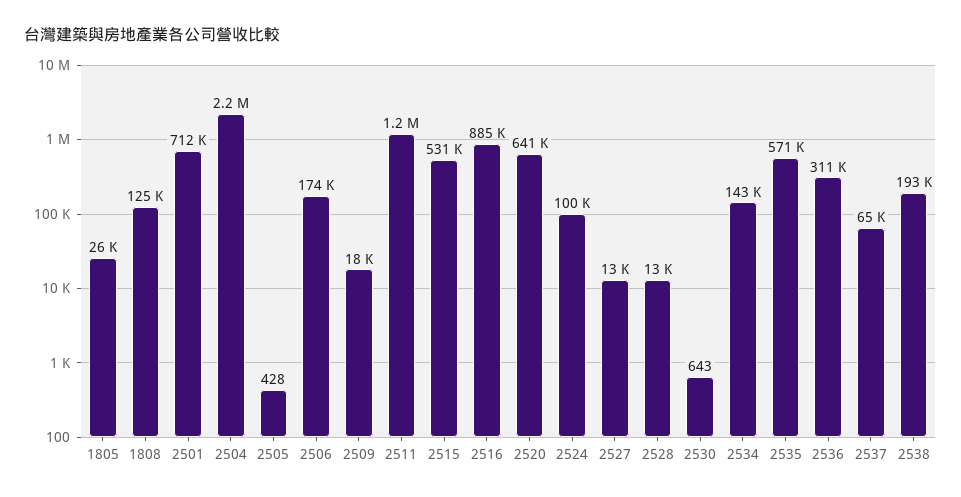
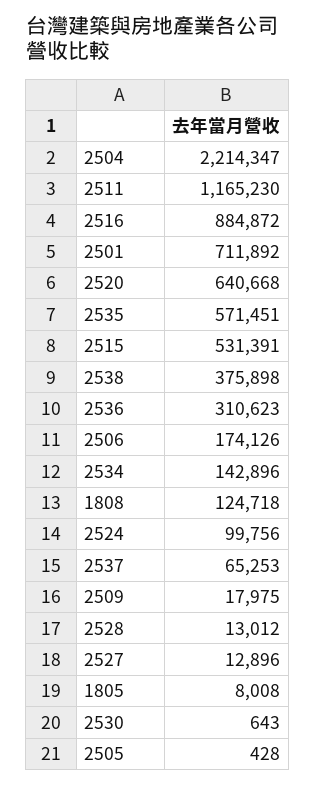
1805: 26000 -> 8008
2538: 193000 -> 375898

